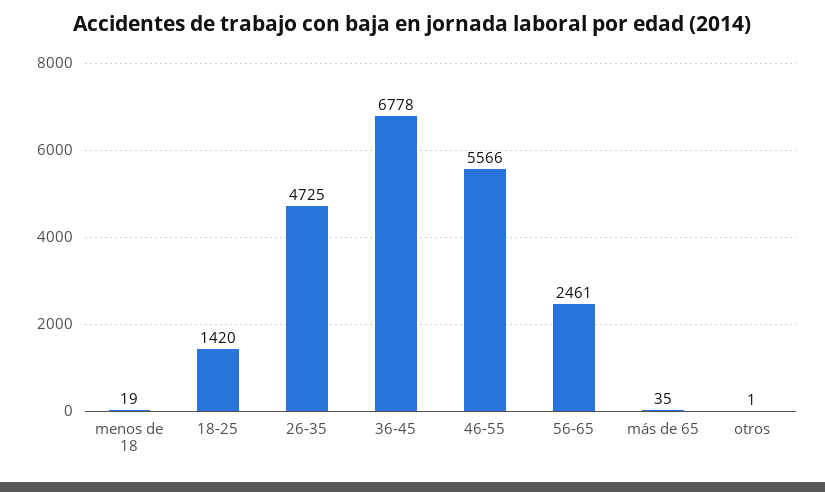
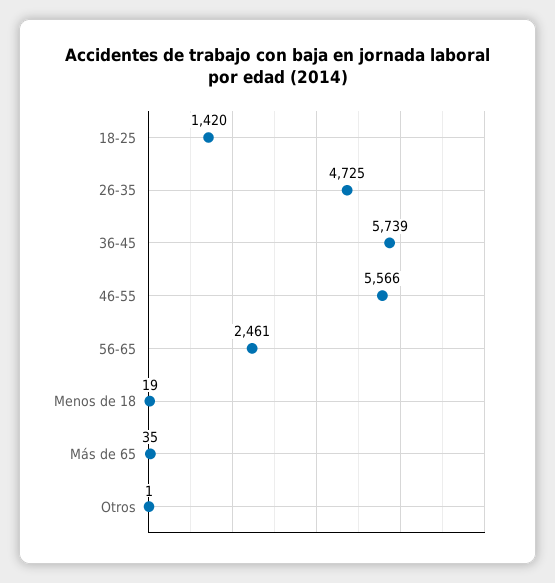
36-45: 6778 -> 5739

